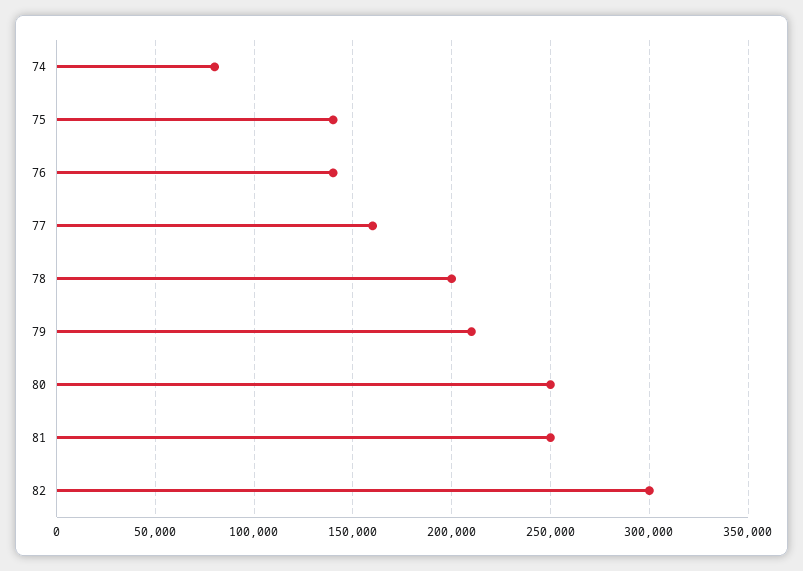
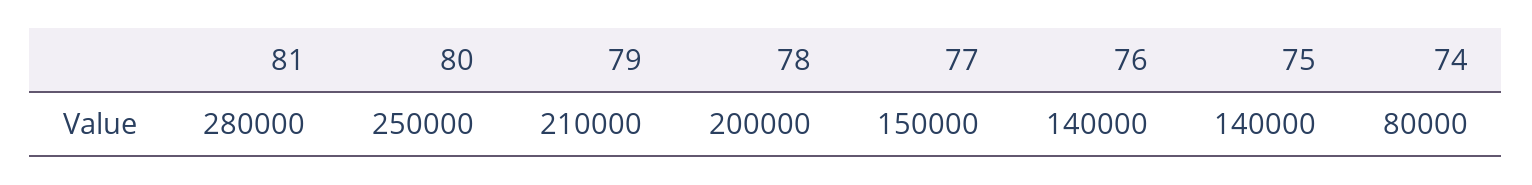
77: 160000 -> 150000
81: 250000 -> 280000
82: 300000 -> none

